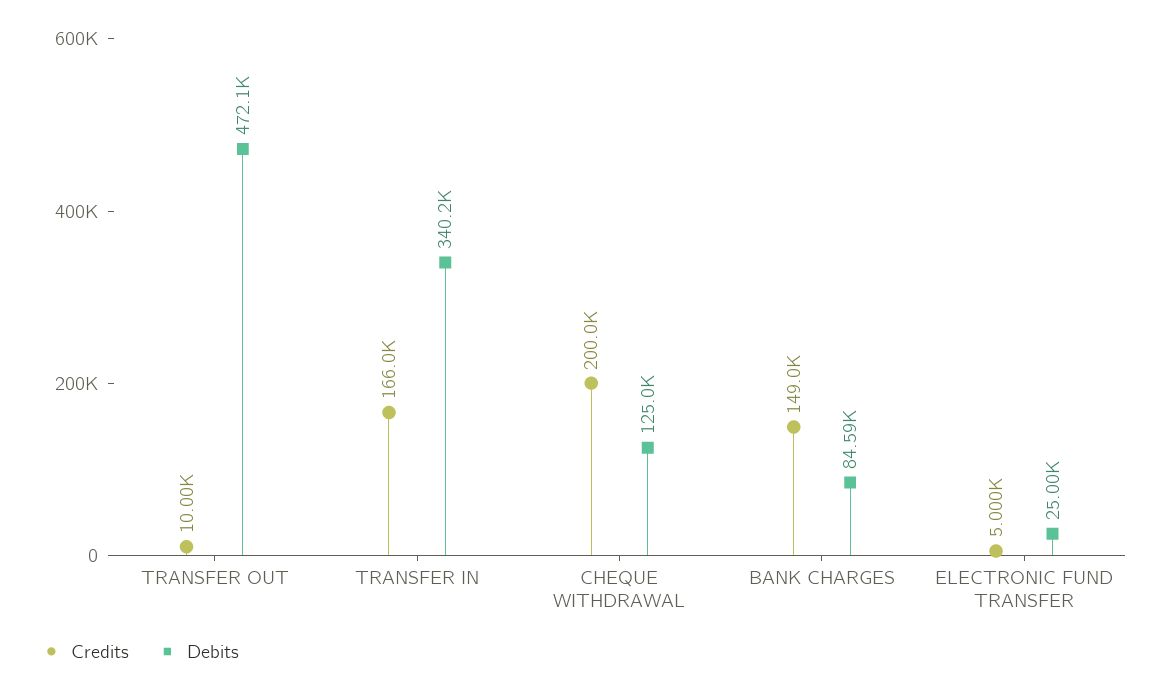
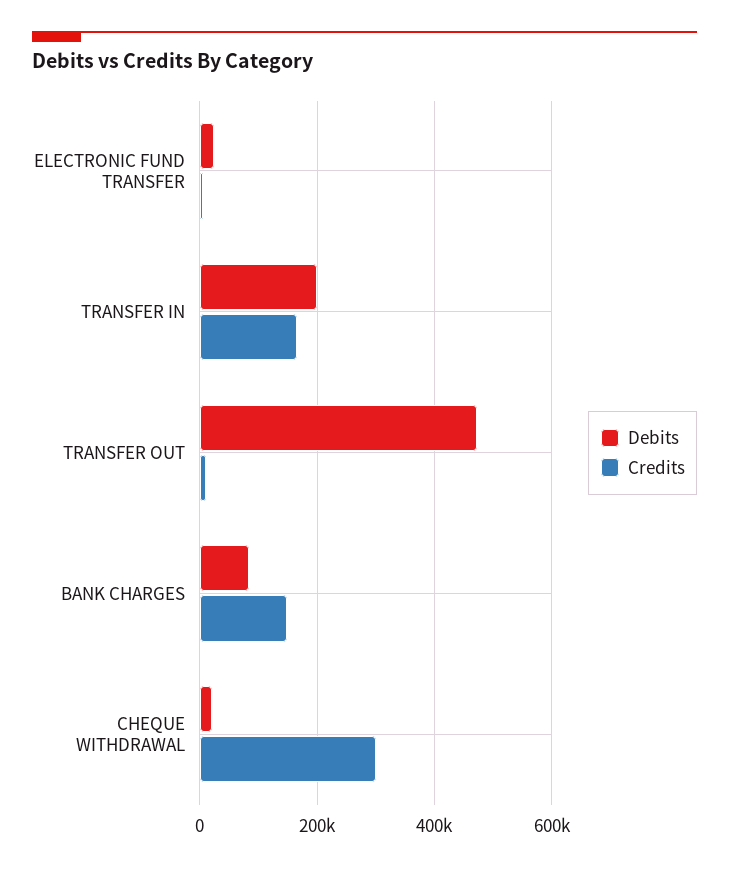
Debits, TRANSFER IN: 340200 -> 200000
Credits, CHEQUE WITHDRAWAL: 200000 -> 300000
Debits, CHEQUE WITHDRAWAL: 125000 -> 20000

